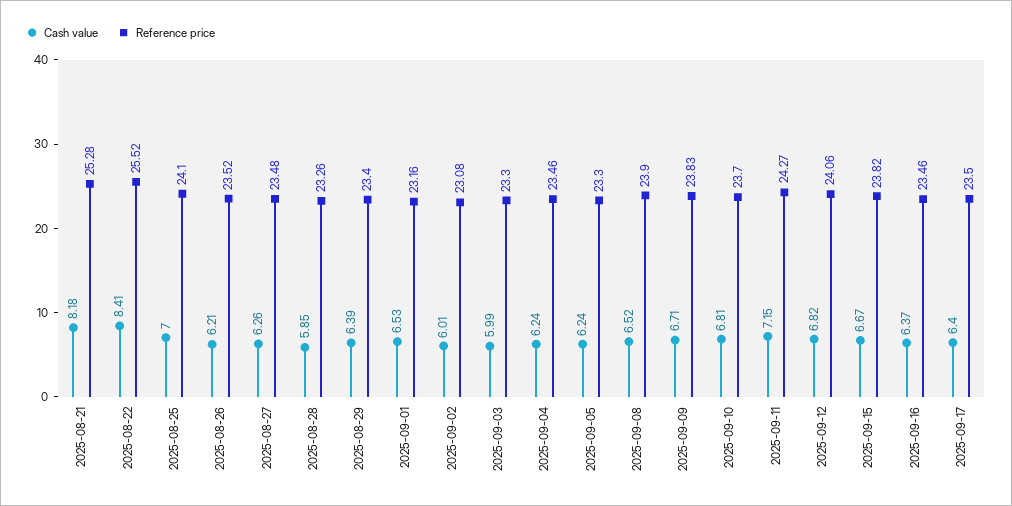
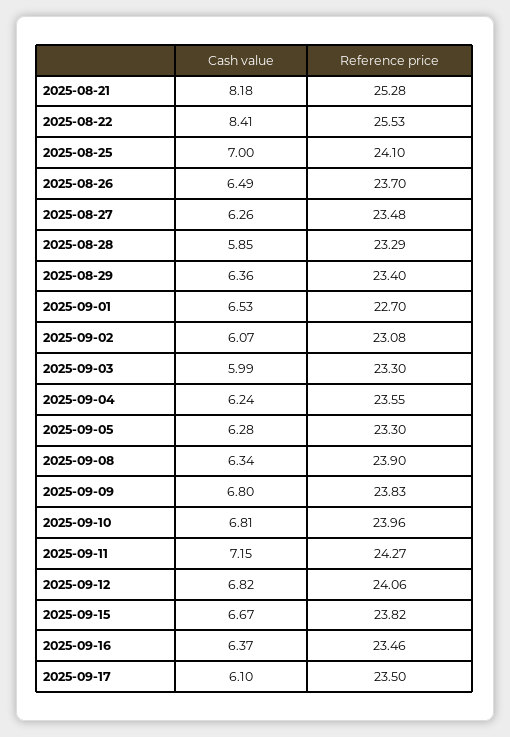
Reference price, 2025-08-22: 25.52 -> 25.53
Cash value, 2025-08-26: 6.21 -> 6.49
Reference price, 2025-08-26: 23.52 -> 23.7
Reference price, 2025-08-28: 23.26 -> 23.29
Cash value, 2025-08-29: 6.39 -> 6.36
Reference price, 2025-09-01: 23.16 -> 22.7
Cash value, 2025-09-02: 6.01 -> 6.07
Reference price, 2025-09-04: 23.46 -> 23.55
Cash value, 2025-09-05: 6.24 -> 6.28
Cash value, 2025-09-08: 6.52 -> 6.34
Cash value, 2025-09-09: 6.71 -> 6.8
Reference price, 2025-09-10: 23.7 -> 23.96
Cash value, 2025-09-17: 6.4 -> 6.1

